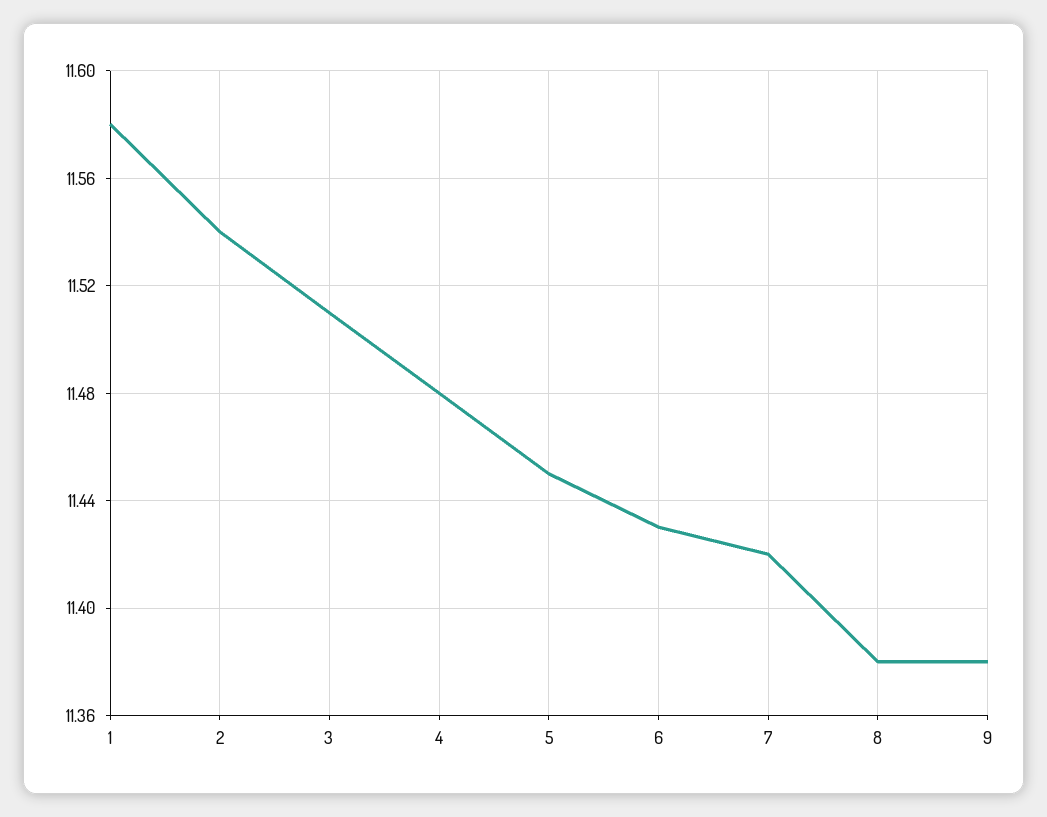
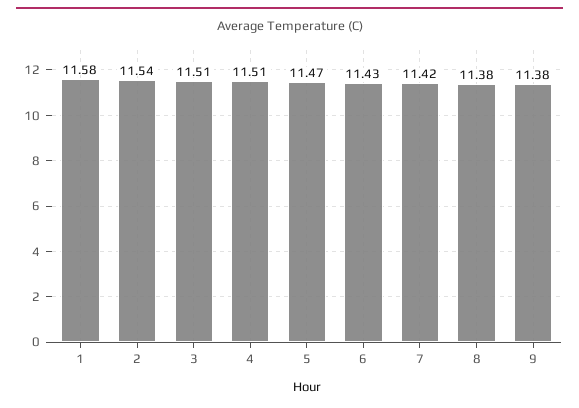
4: 11.48 -> 11.51
5: 11.45 -> 11.47

